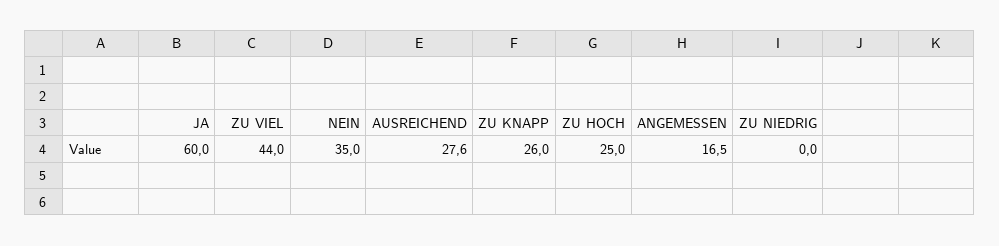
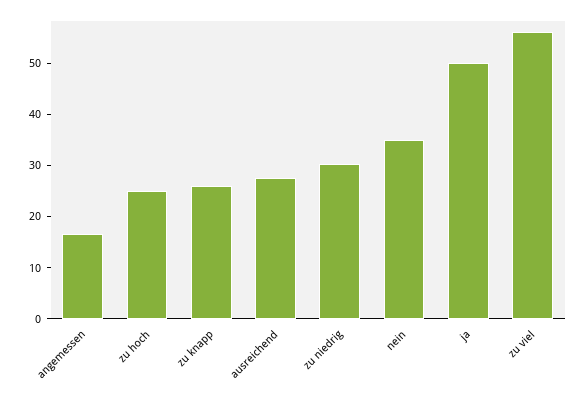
JA: 60 -> 50
ZU VIEL: 44 -> 56
ZU NIEDRIG: 0 -> 30

